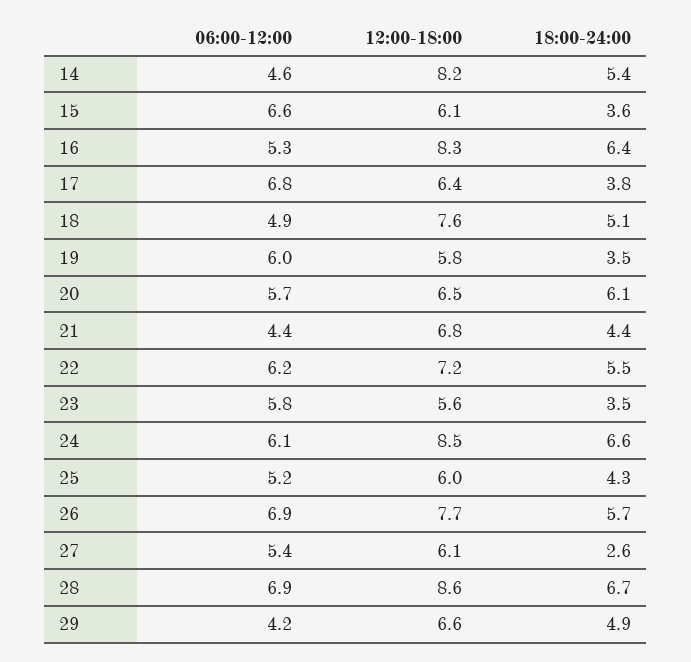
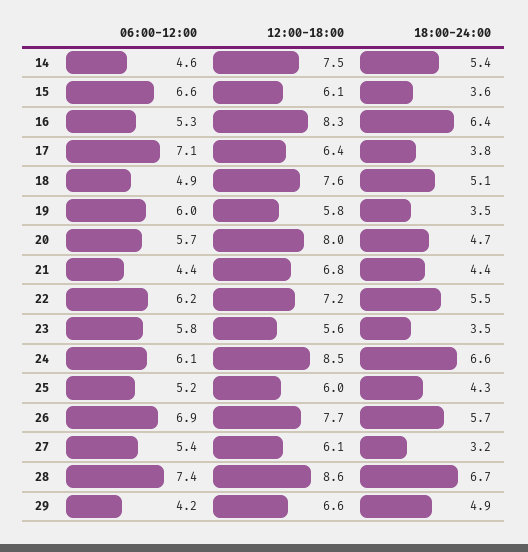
12:00-18:00, 14: 8.2 -> 7.5
06:00-12:00, 17: 6.8 -> 7.1
12:00-18:00, 20: 6.5 -> 8
18:00-24:00, 20: 6.1 -> 4.7
18:00-24:00, 27: 2.6 -> 3.2
06:00-12:00, 28: 6.9 -> 7.4

